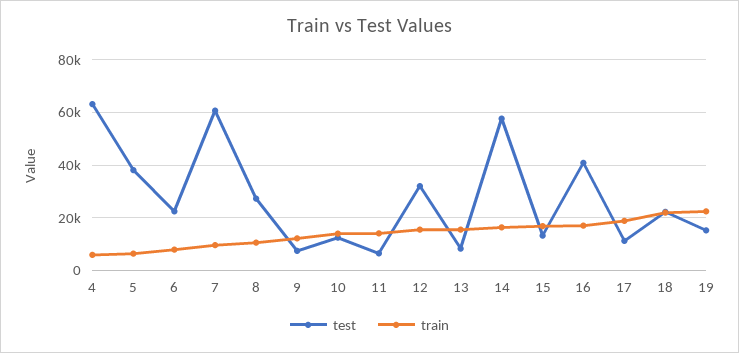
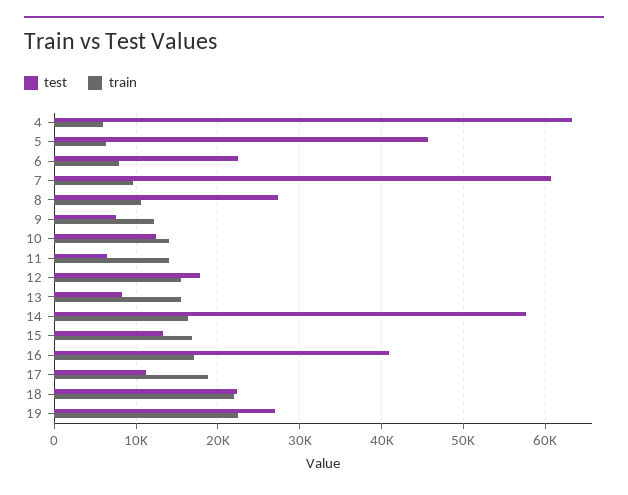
test, 5: 37500 -> 46000
test, 12: 32500 -> 18000
test, 19: 15000 -> 27000

